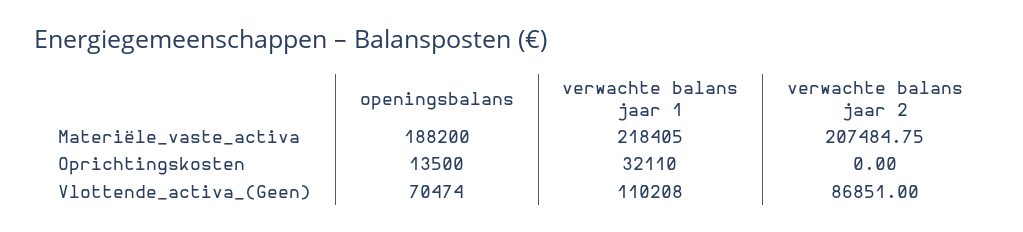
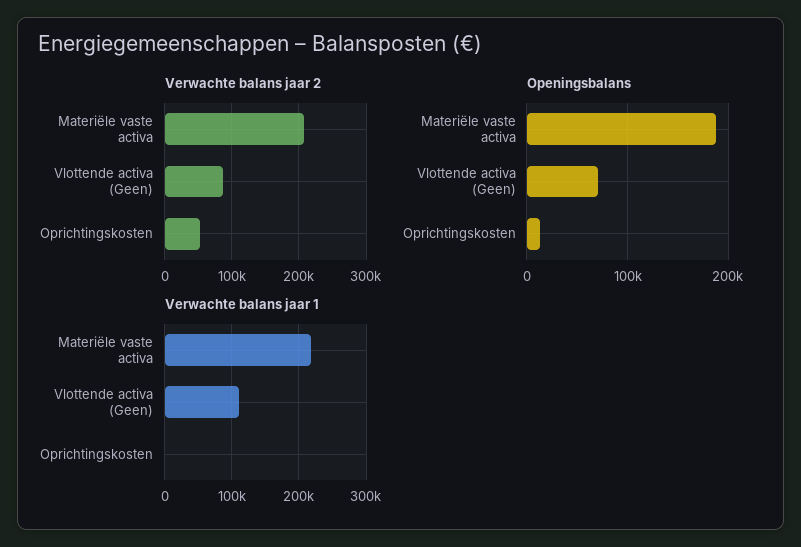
verwachte balans jaar 1, Oprichtingskosten: 32110 -> 0
verwachte balans jaar 2, Oprichtingskosten: 0 -> 50000

